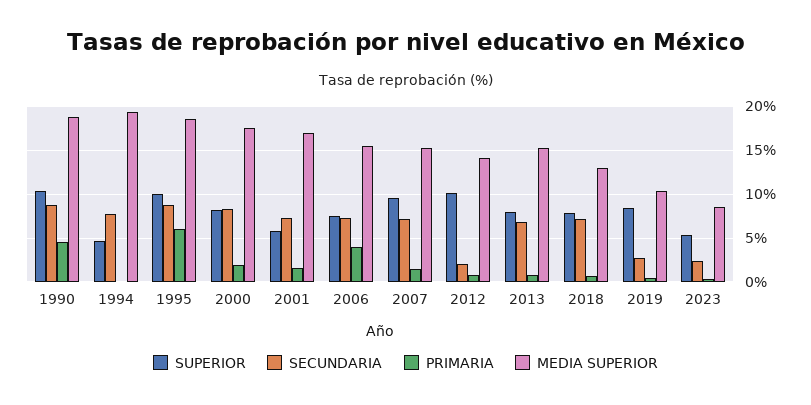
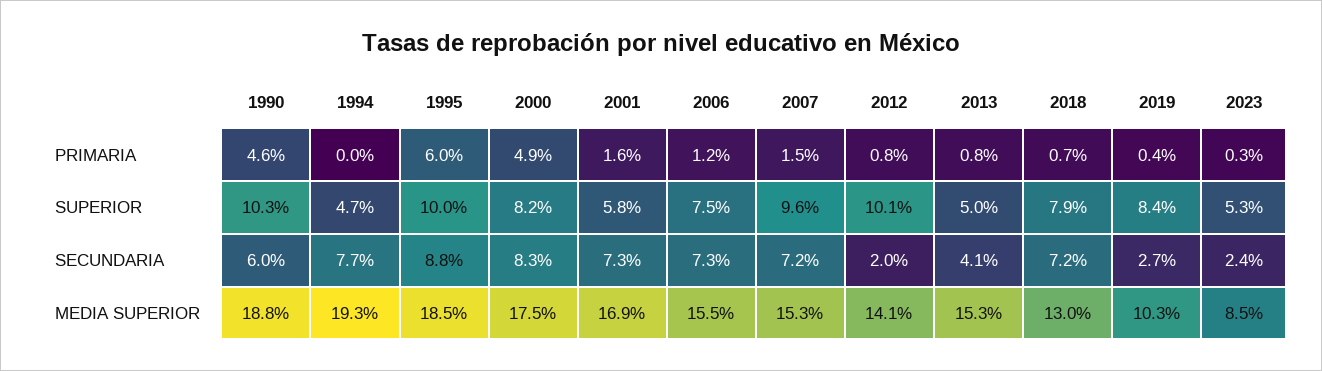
SECUNDARIA, 1990: 9 -> 6
PRIMARIA, 2000: 2 -> 4.9
PRIMARIA, 2006: 4 -> 1.2
SUPERIOR, 2013: 8 -> 5
SECUNDARIA, 2013: 7 -> 4.1

